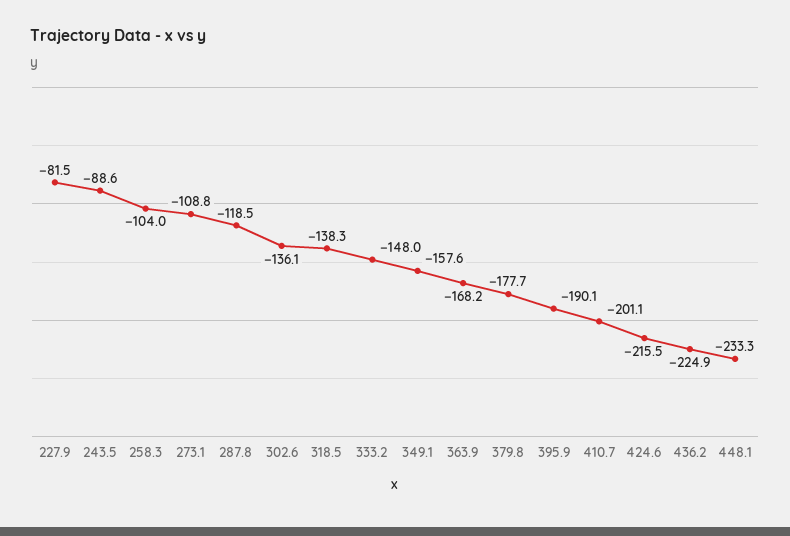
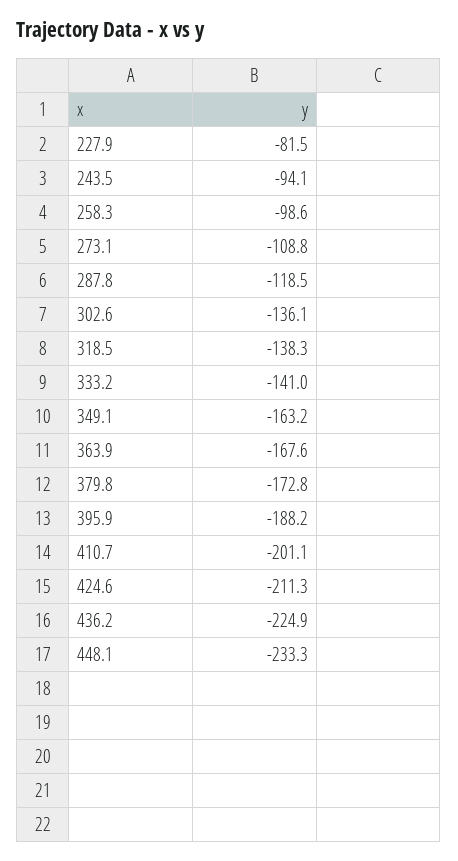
243.5: -88.6 -> -94.1
258.3: -104 -> -98.6
333.2: -148 -> -141
349.1: -157.6 -> -163.2
363.9: -168.2 -> -167.6
379.8: -177.7 -> -172.8
395.9: -190.1 -> -188.2
424.6: -215.5 -> -211.3

